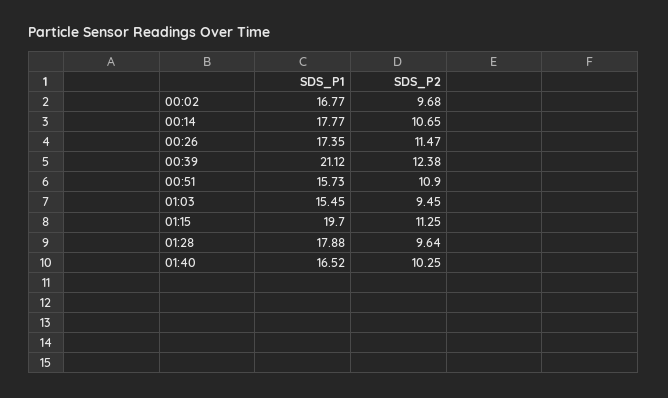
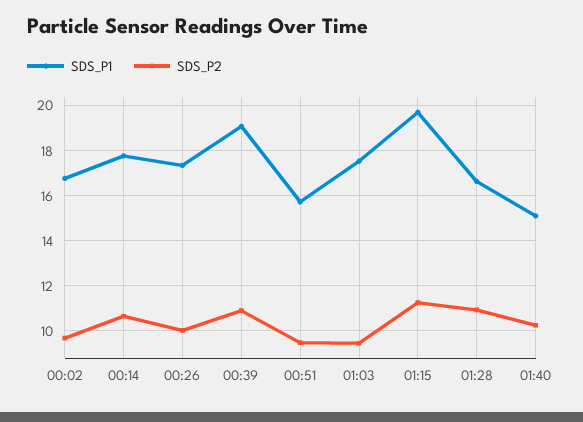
SDS_P2, 00:26: 11.47 -> 10
SDS_P1, 00:39: 21.12 -> 19
SDS_P2, 00:39: 12.38 -> 11
SDS_P2, 00:51: 10.9 -> 9.5
SDS_P1, 01:03: 15.45 -> 17.5
SDS_P1, 01:28: 17.88 -> 16.5
SDS_P2, 01:28: 9.64 -> 11
SDS_P1, 01:40: 16.52 -> 15

